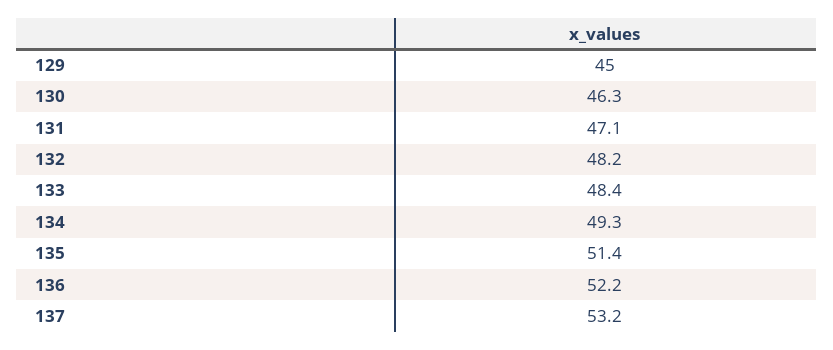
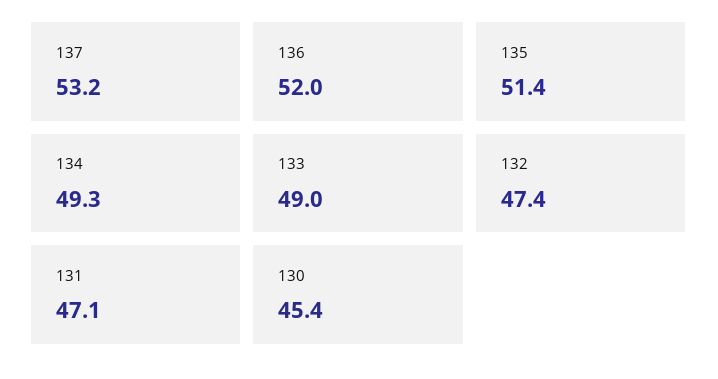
129: 45 -> none
130: 46.3 -> 45.4
132: 48.2 -> 47.4
133: 48.4 -> 49
136: 52.2 -> 52

